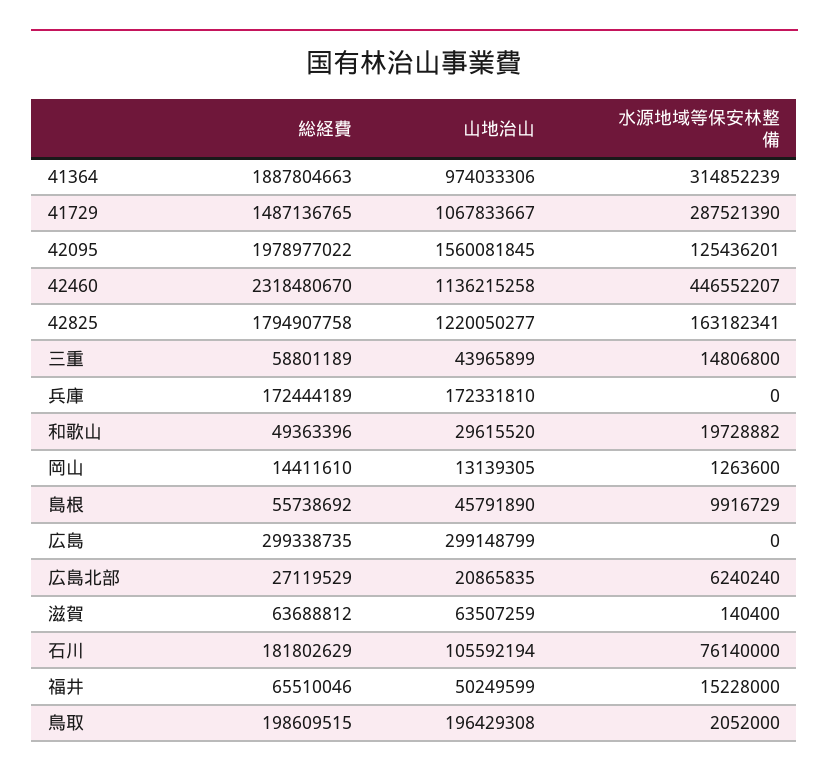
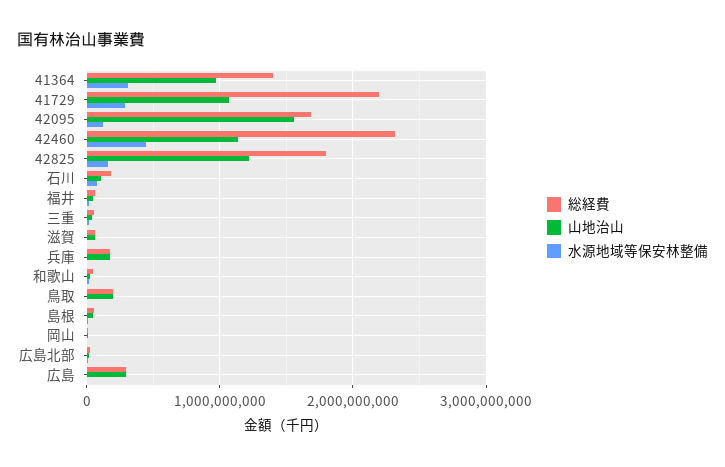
総経費, 41364: 1887804663 -> 1400000000
総経費, 41729: 1487136765 -> 2200000000
総経費, 42095: 1978977022 -> 1700000000

